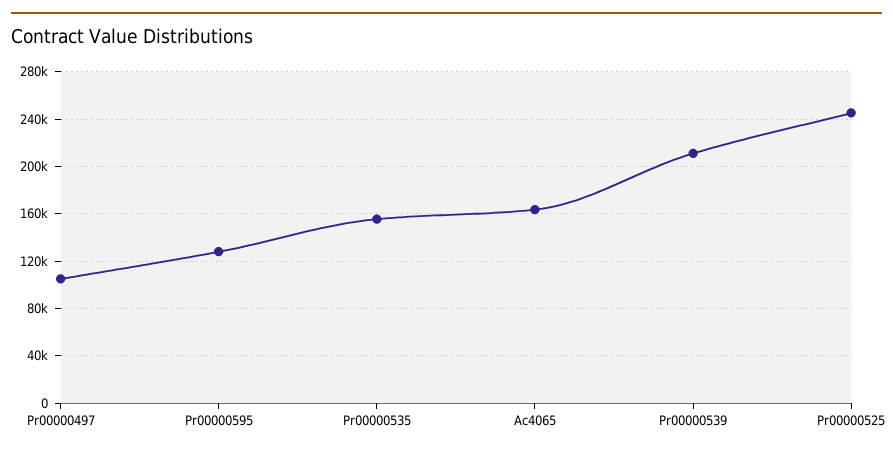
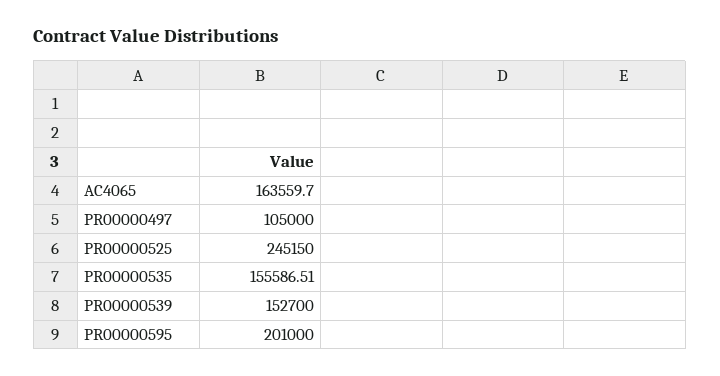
Pr00000595: 130000 -> 201000
Pr00000539: 210000 -> 152700

